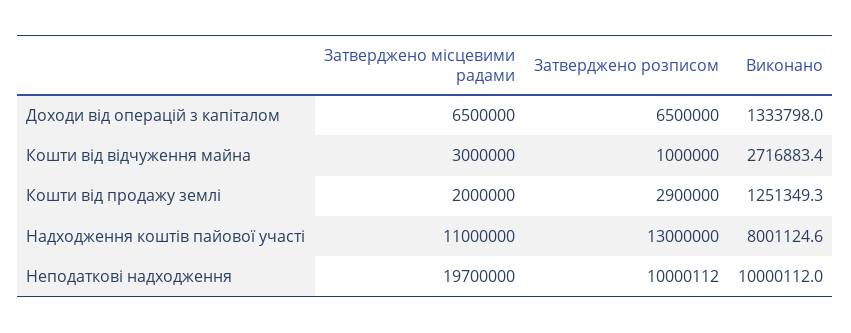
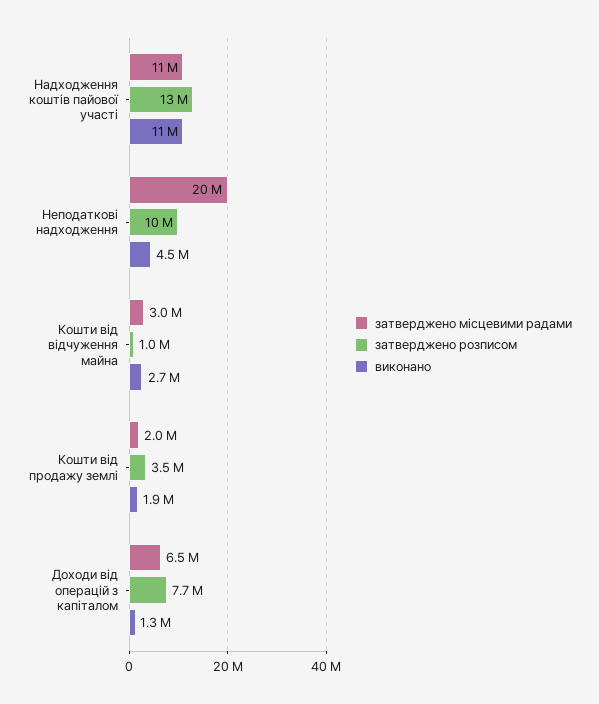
Затверджено розписом, Доходи від операцій з капіталом: 6500000 -> 7700000
Затверджено розписом, Кошти від продажу землі: 2900000 -> 3500000
Виконано, Кошти від продажу землі: 1251349.3 -> 1900000
Виконано, Надходження коштів пайової участі: 8001124.6 -> 11000000
Виконано, Неподаткові надходження: 10000112 -> 4500000

